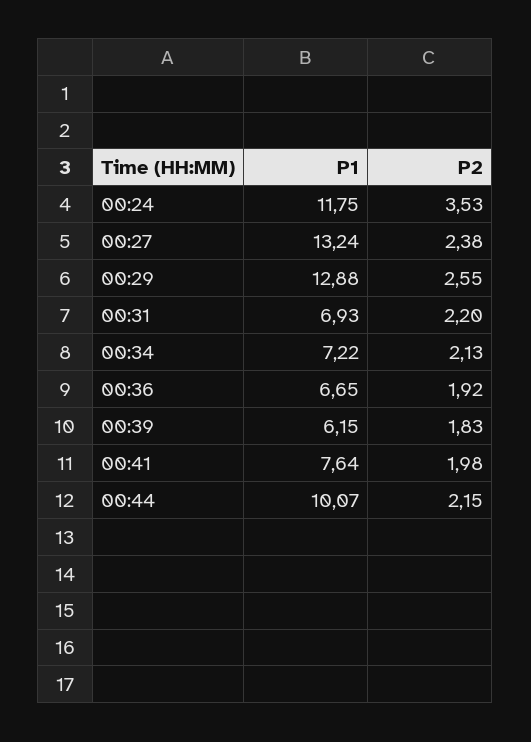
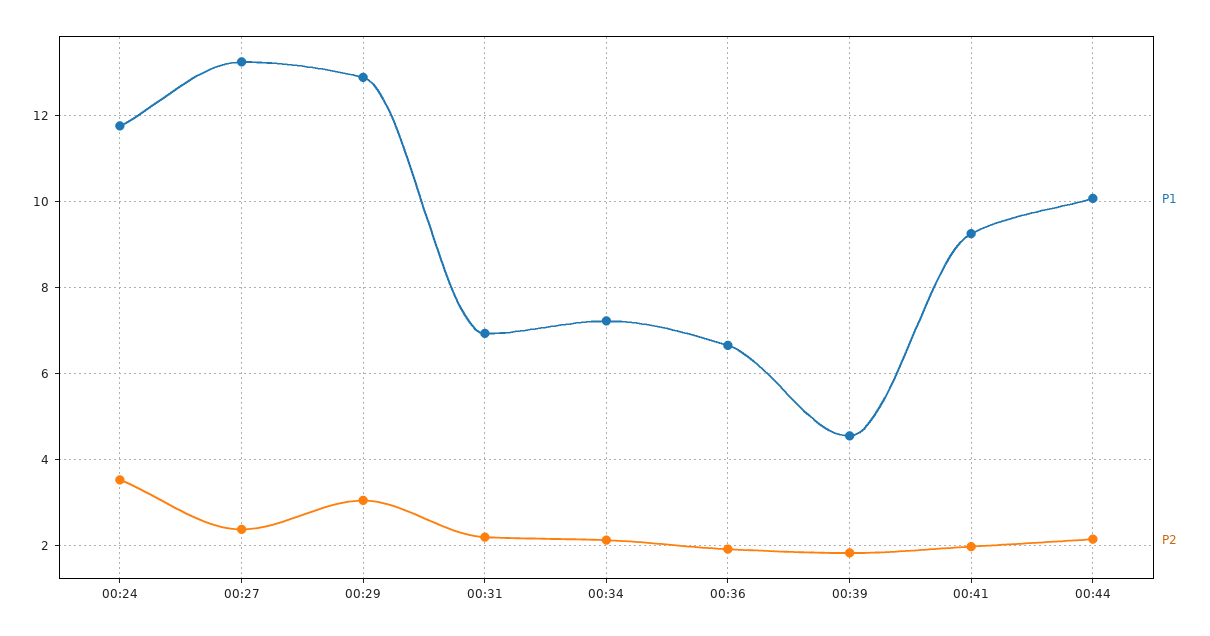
P2, 00:29: 2.55 -> 3
P1, 00:39: 6.15 -> 4.6
P1, 00:41: 7.64 -> 9.2

